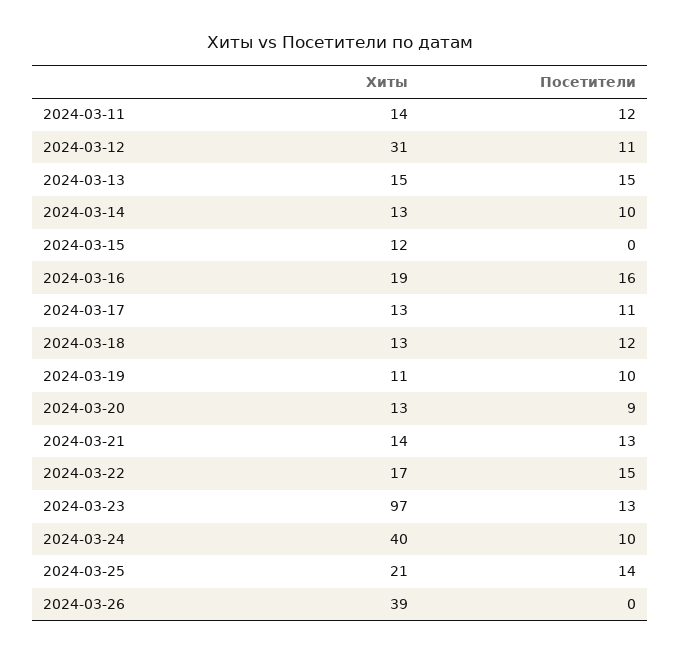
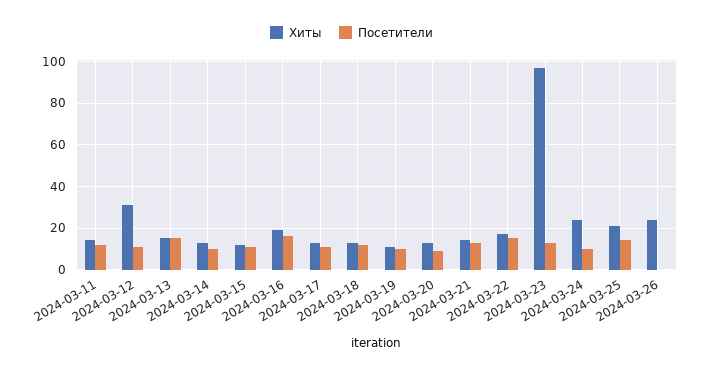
Посетители, 2024-03-15: 0 -> 10
Хиты, 2024-03-24: 40 -> 25
Хиты, 2024-03-26: 39 -> 25

